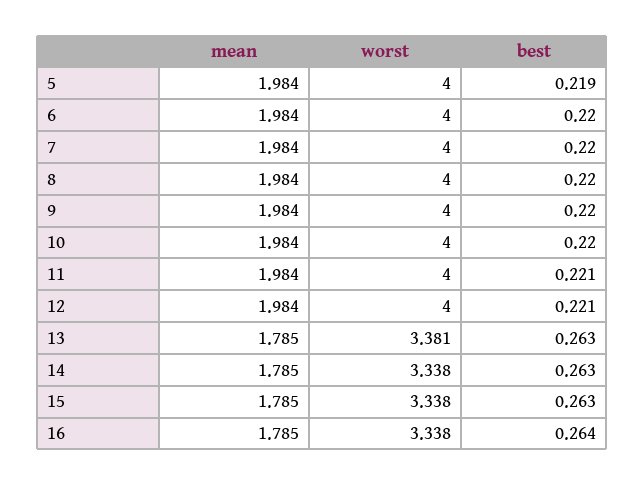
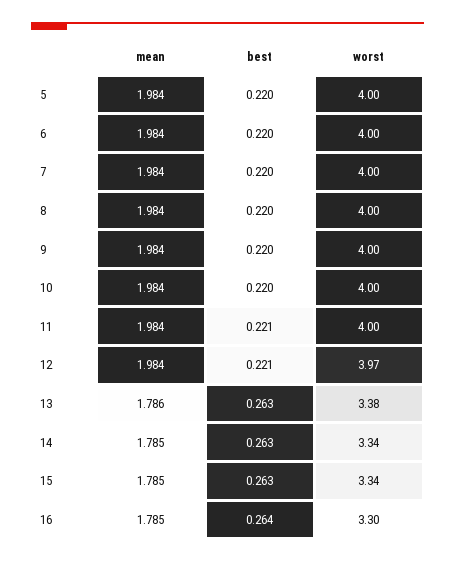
best, 5: 0.219 -> 0.22
worst, 12: 4 -> 3.97
mean, 13: 1.785 -> 1.786
worst, 16: 3.338 -> 3.3

